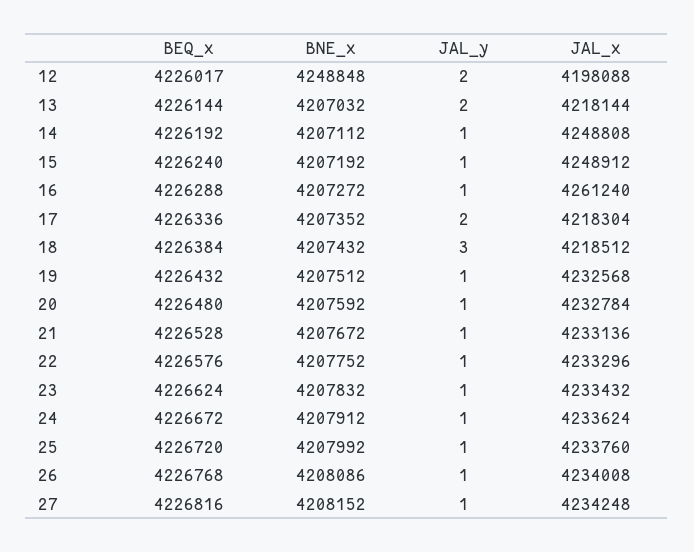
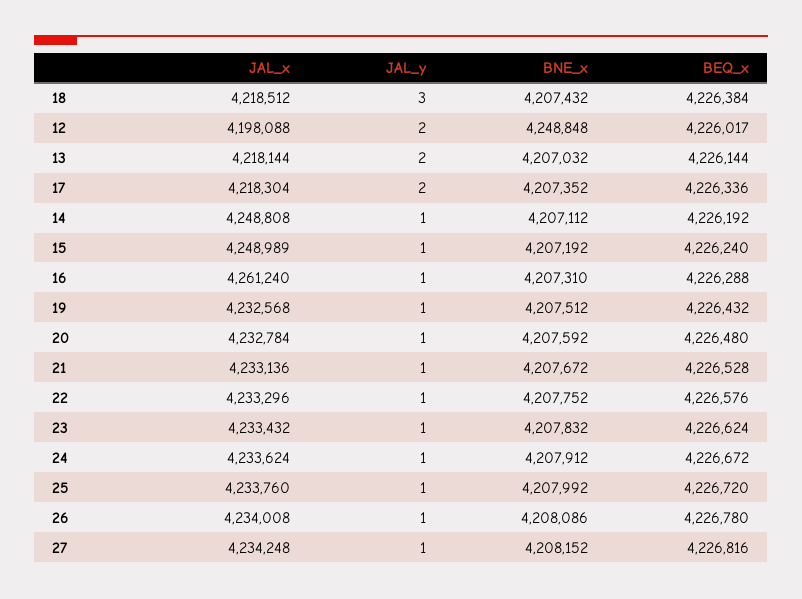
JAL_x, 15: 4248912 -> 4248989
BNE_x, 16: 4207272 -> 4207310
BEQ_x, 26: 4226768 -> 4226780

